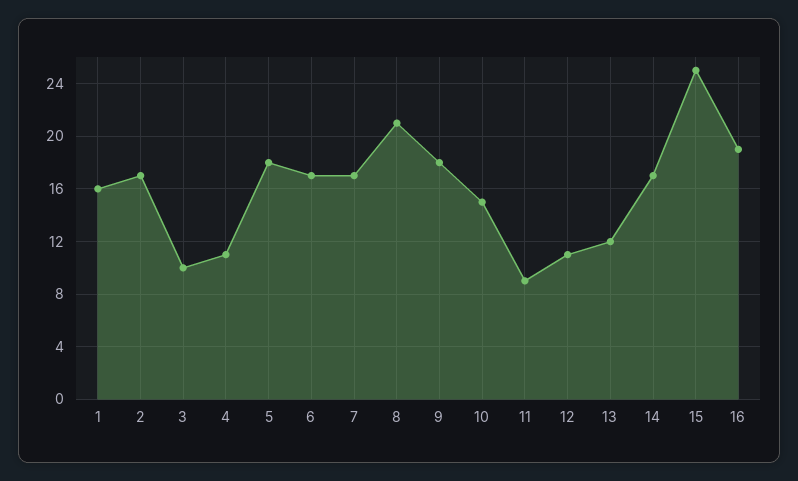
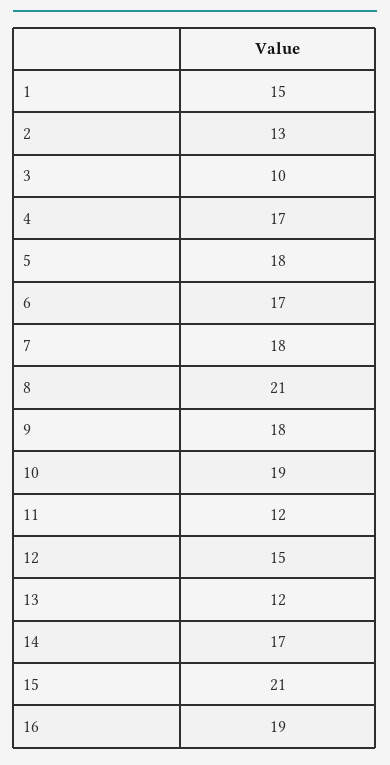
1: 16 -> 15
2: 17 -> 13
4: 11 -> 17
7: 17 -> 18
10: 15 -> 19
11: 9 -> 12
12: 11 -> 15
15: 25 -> 21

